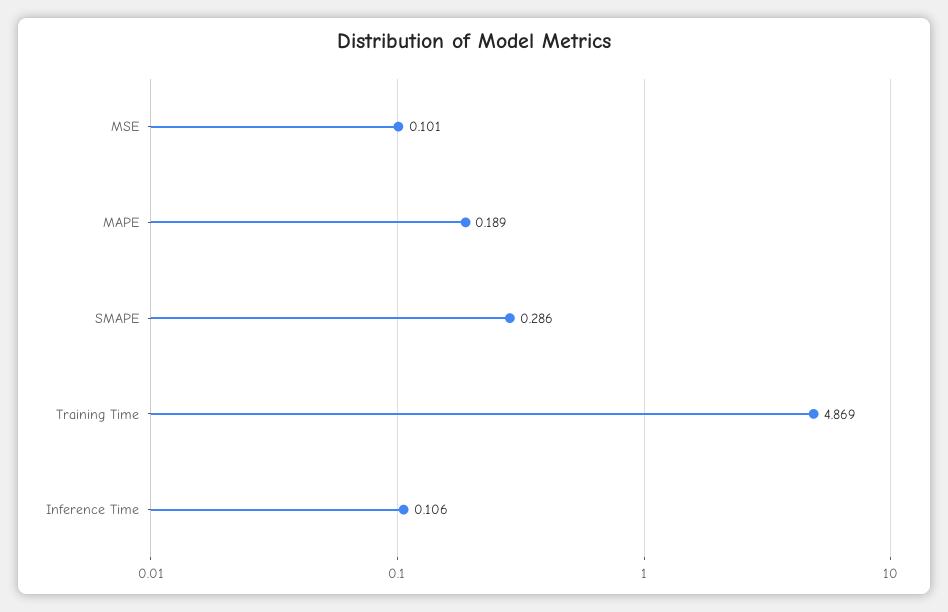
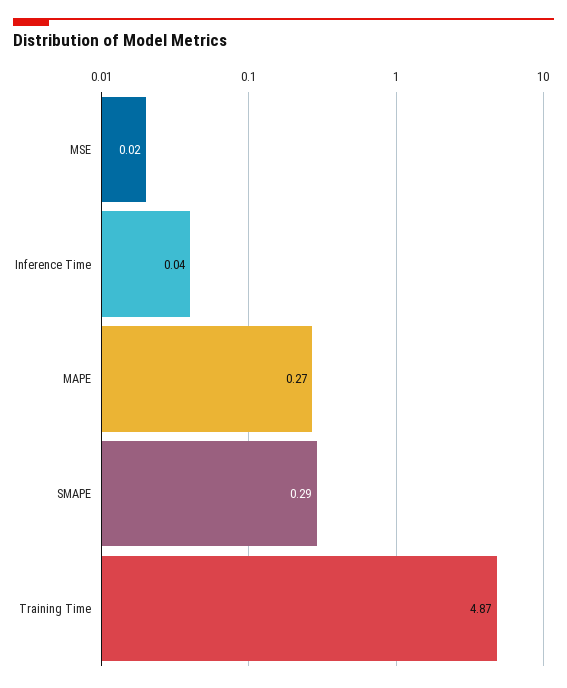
MSE: 0.101 -> 0.02
MAPE: 0.189 -> 0.27
Inference Time: 0.106 -> 0.04

